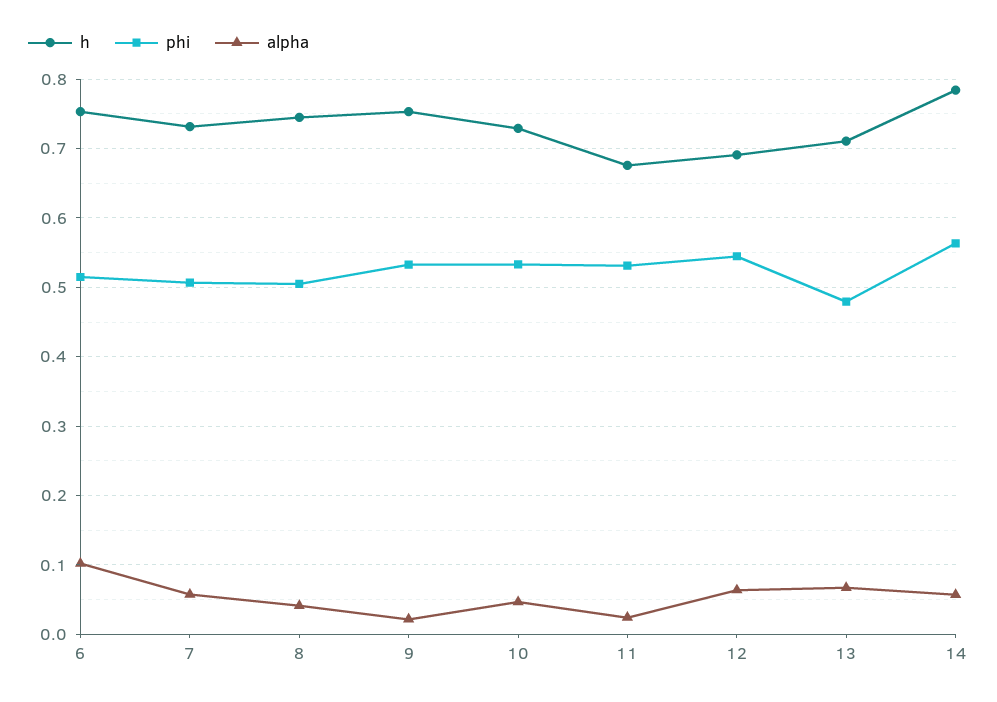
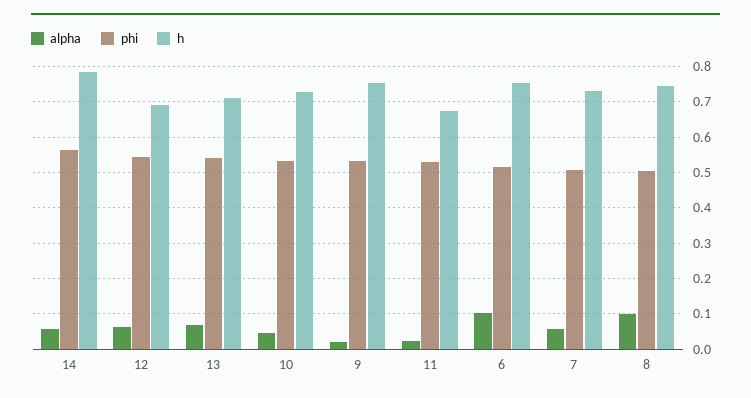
alpha, 8: 0.04 -> 0.1
phi, 13: 0.48 -> 0.54

